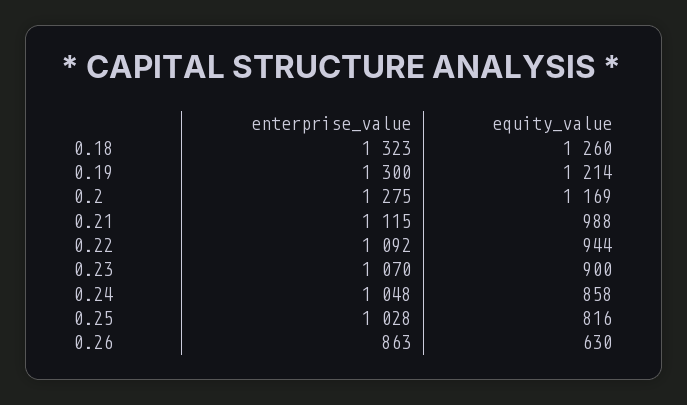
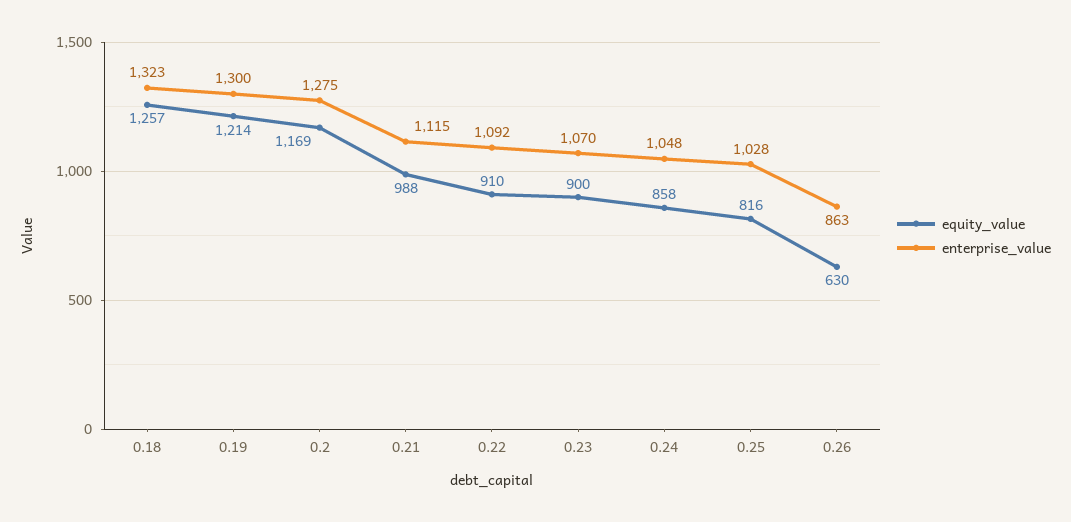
equity_value, 0.18: 1260 -> 1257
equity_value, 0.22: 944 -> 910

